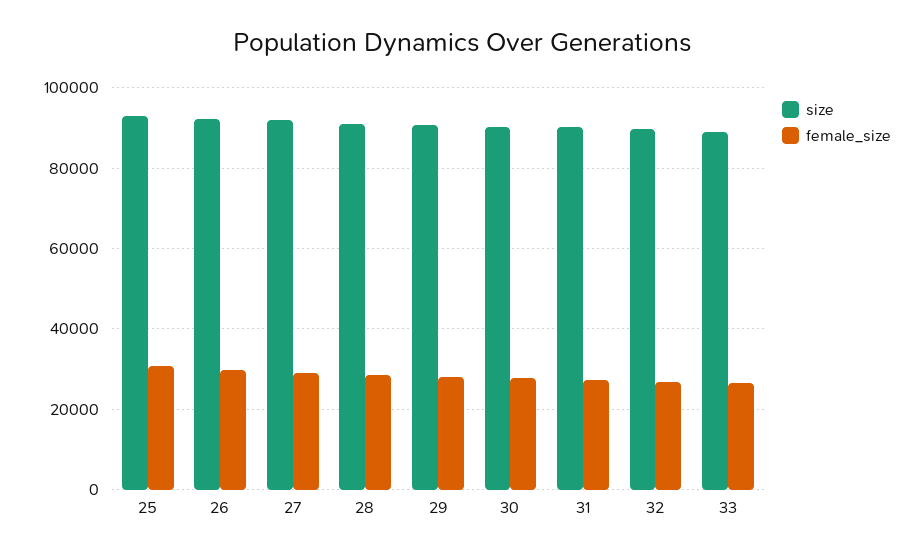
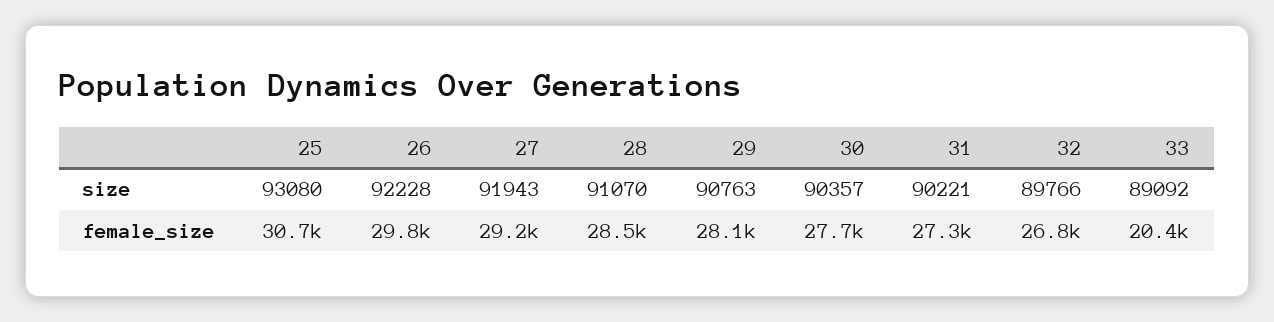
female_size, 33: 26000 -> 20400

